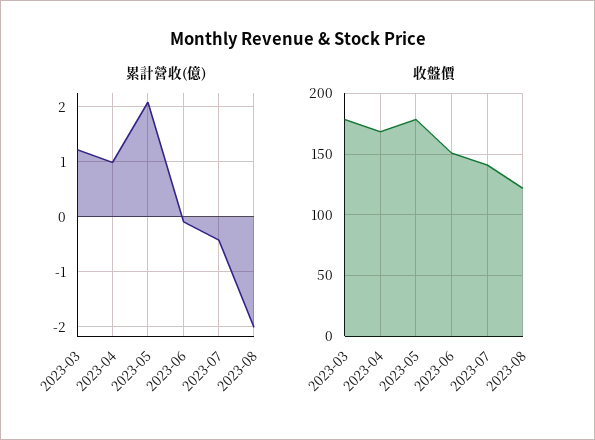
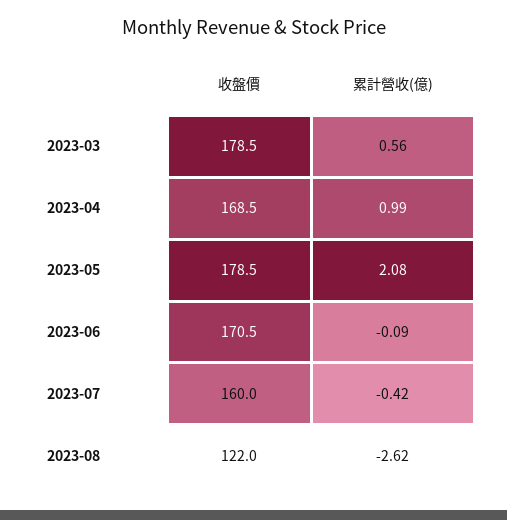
累計營收(億), 2023-03: 1.2 -> 0.56
累計營收(億), 2023-08: -2 -> -2.62
收盤價, 2023-06: 150 -> 170.5
收盤價, 2023-07: 140 -> 160

